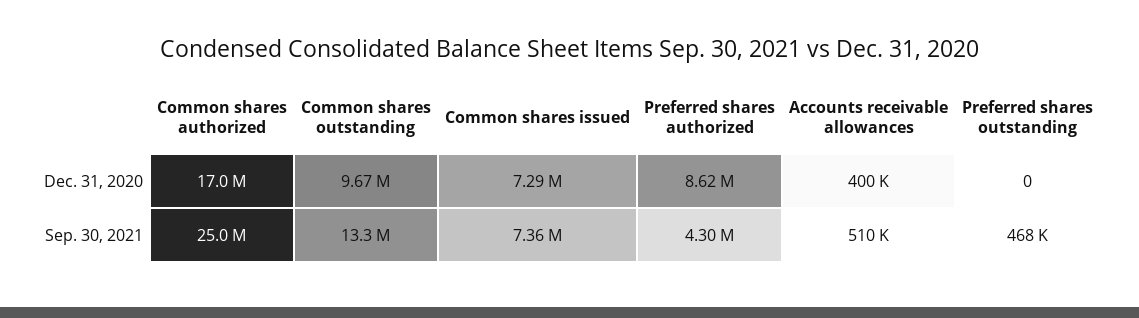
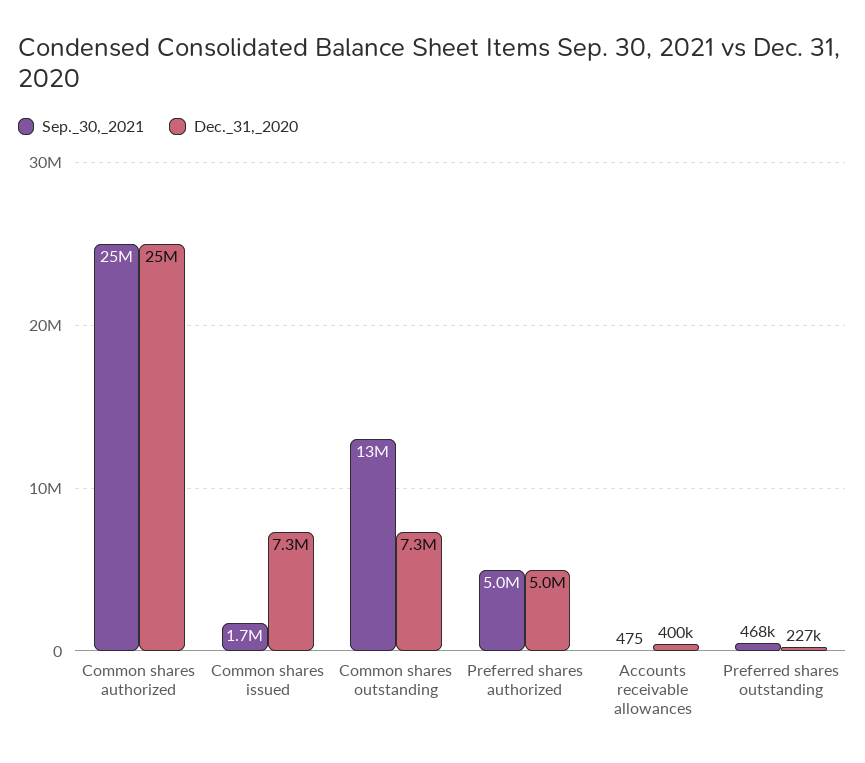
Dec. 31, 2020, Common shares authorized: 17000000 -> 25000000
Dec. 31, 2020, Common shares outstanding: 9670000 -> 7300000
Dec. 31, 2020, Preferred shares authorized: 8620000 -> 5000000
Dec. 31, 2020, Preferred shares outstanding: 0 -> 227000
Sep. 30, 2021, Common shares issued: 7360000 -> 1700000
Sep. 30, 2021, Preferred shares authorized: 4300000 -> 5000000
Sep. 30, 2021, Accounts receivable allowances: 510000 -> 475

